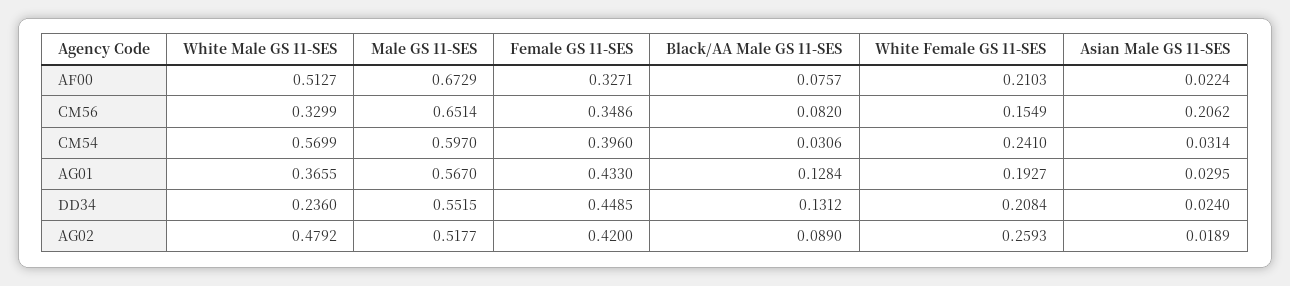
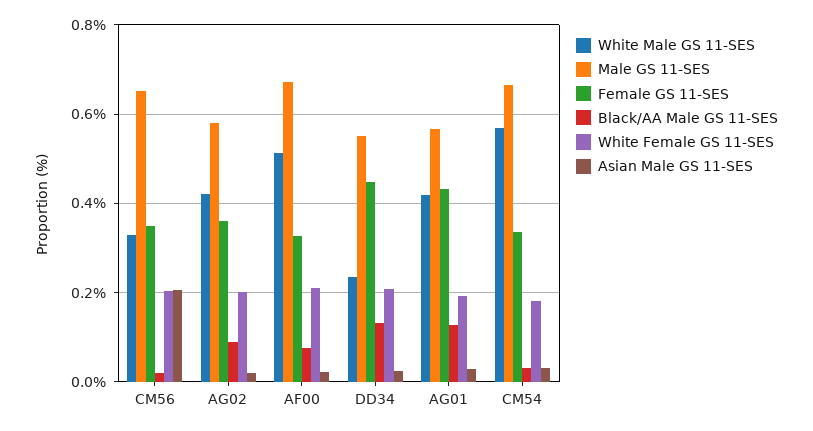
Black/AA Male GS 11-SES, CM56: 0.082 -> 0.02
White Female GS 11-SES, CM56: 0.1549 -> 0.2
Male GS 11-SES, CM54: 0.597 -> 0.66
Female GS 11-SES, CM54: 0.396 -> 0.34
White Female GS 11-SES, CM54: 0.241 -> 0.18
White Male GS 11-SES, AG01: 0.3655 -> 0.42
White Male GS 11-SES, AG02: 0.4792 -> 0.42
Male GS 11-SES, AG02: 0.5177 -> 0.58
Female GS 11-SES, AG02: 0.42 -> 0.36
White Female GS 11-SES, AG02: 0.2593 -> 0.2

